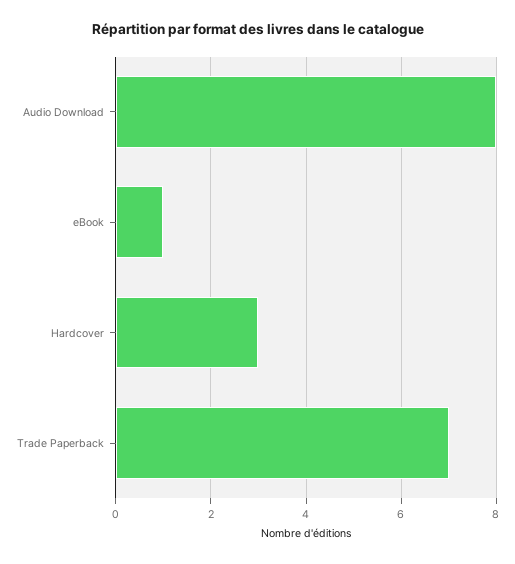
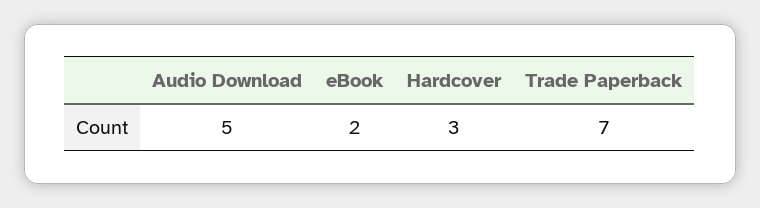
Audio Download: 8 -> 5
eBook: 1 -> 2

